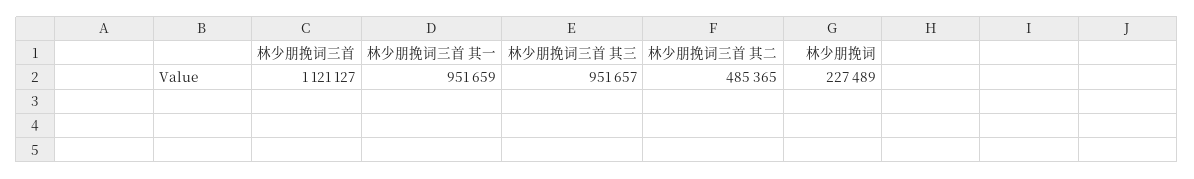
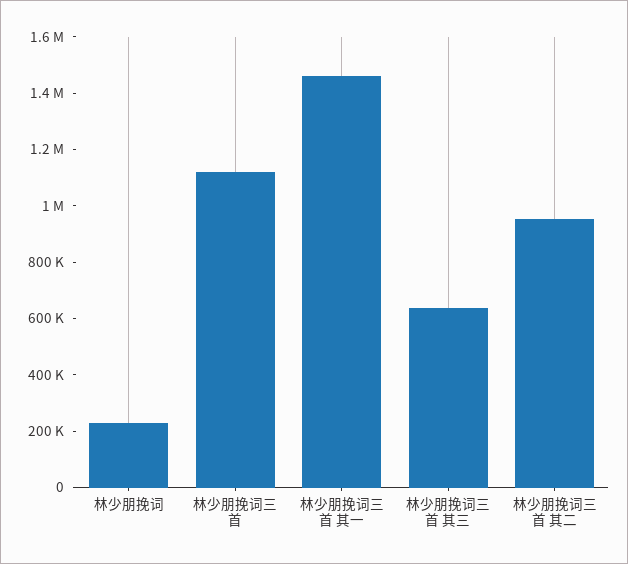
林少朋挽词三首 其一: 951659 -> 1450000
林少朋挽词三首 其三: 951657 -> 650000
林少朋挽词三首 其二: 485365 -> 950000

